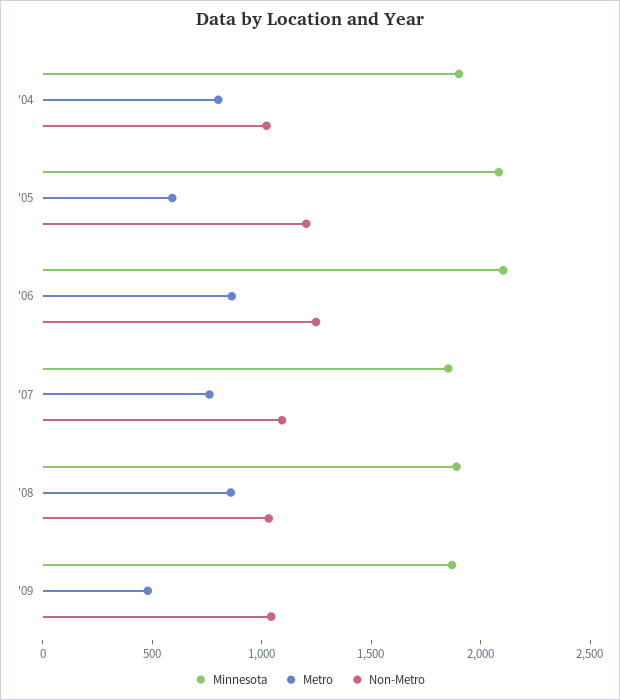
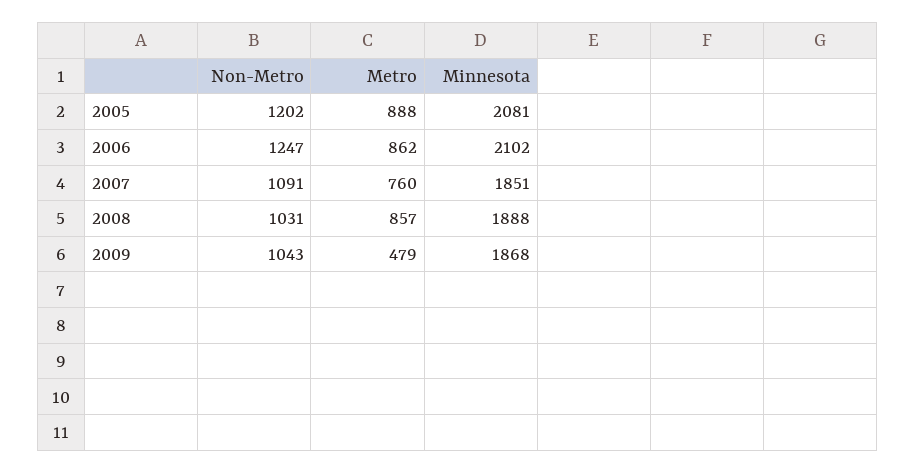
Minnesota, '04: 1900 -> none
Metro, '04: 800 -> none
Non-Metro, '04: 1000 -> none
Metro, '05: 600 -> 888

